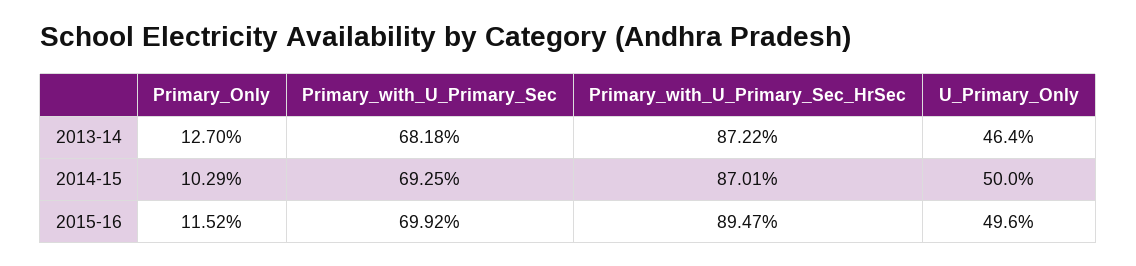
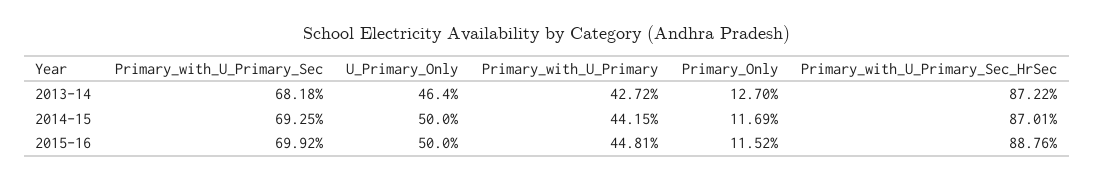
Primary_Only, 2014-15: 10.29 -> 11.69
Primary_with_U_Primary_Sec_HrSec, 2015-16: 89.47 -> 88.76
U_Primary_Only, 2015-16: 49.6 -> 50
Primary_with_U_Primary, 2013-14: none -> 42.72
Primary_with_U_Primary, 2014-15: none -> 44.15
Primary_with_U_Primary, 2015-16: none -> 44.81

